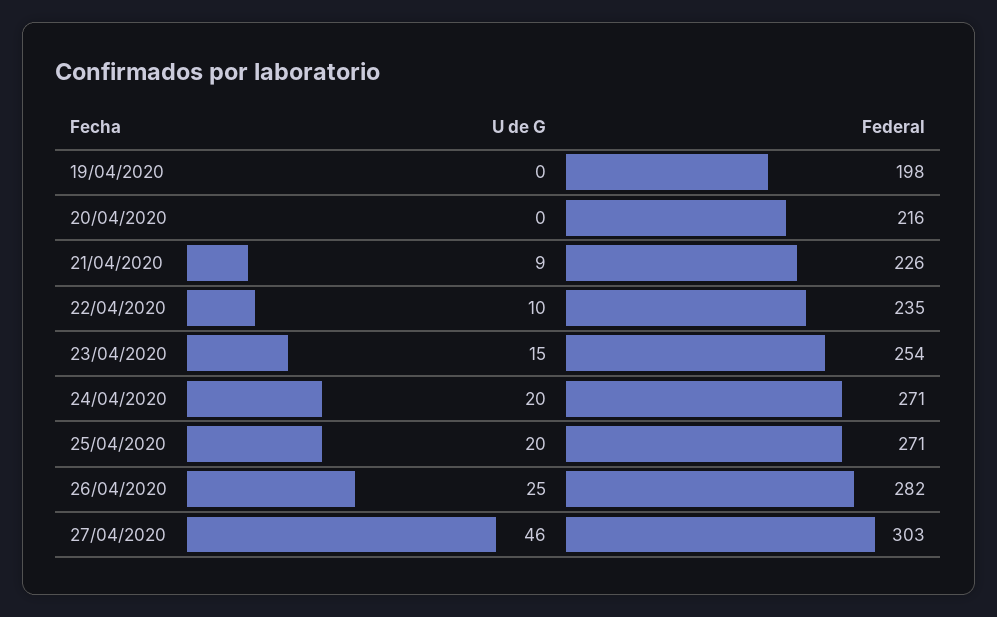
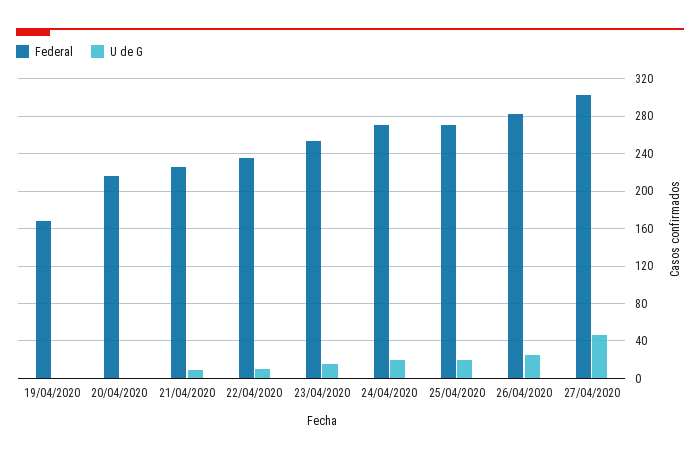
Federal, 19/04/2020: 198 -> 170

